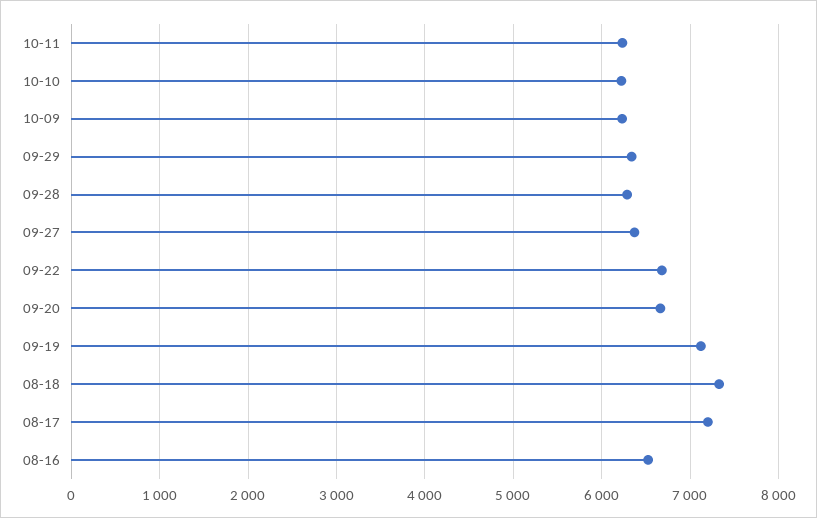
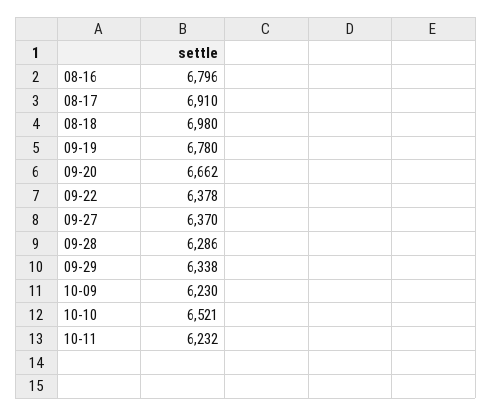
10-10: 6200 -> 6521
09-22: 6700 -> 6378
09-19: 7100 -> 6780
08-18: 7300 -> 6980
08-17: 7200 -> 6910
08-16: 6500 -> 6796

